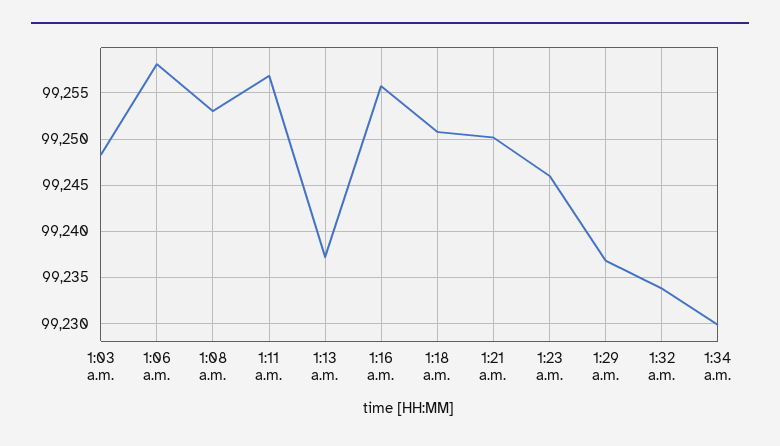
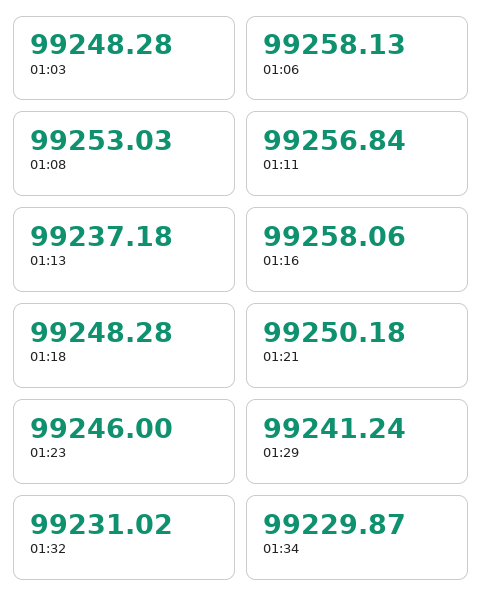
1:16 a.m.: 99256 -> 99258.06
1:18 a.m.: 99251 -> 99248.28
1:29 a.m.: 99237 -> 99241.24
1:32 a.m.: 99234 -> 99231.02

